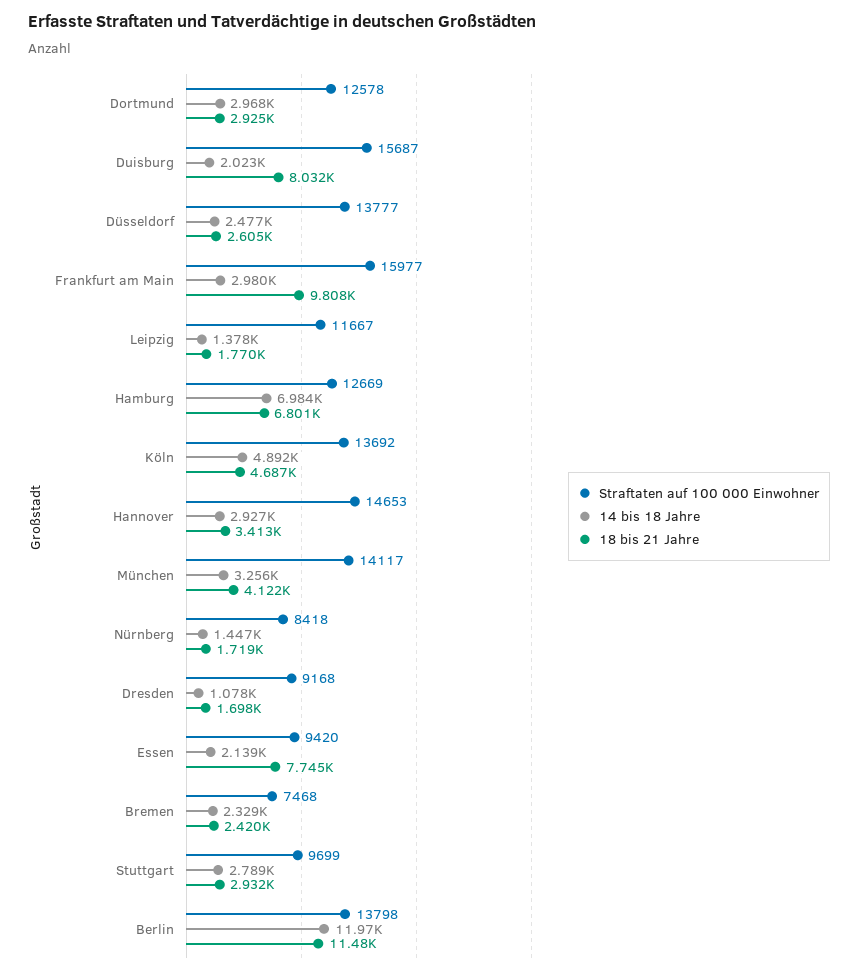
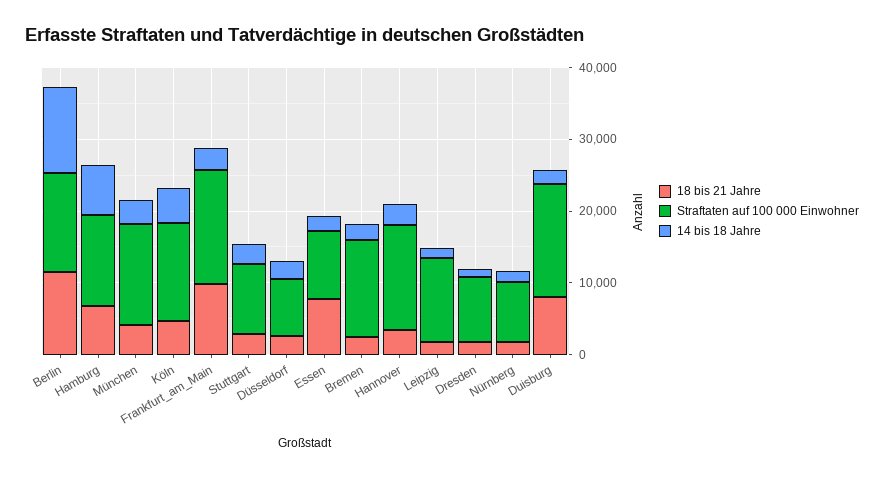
Straftaten auf 100 000 Einwohner, Dortmund: 12578 -> none
14 bis 18 Jahre, Dortmund: 2968 -> none
18 bis 21 Jahre, Dortmund: 2925 -> none
Straftaten auf 100 000 Einwohner, Düsseldorf: 13777 -> 8000
Straftaten auf 100 000 Einwohner, Bremen: 7468 -> 14000

